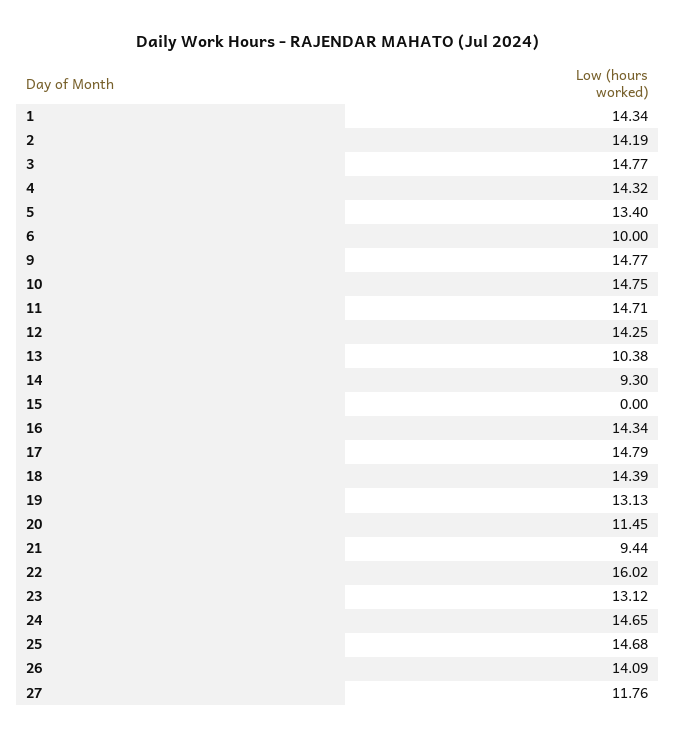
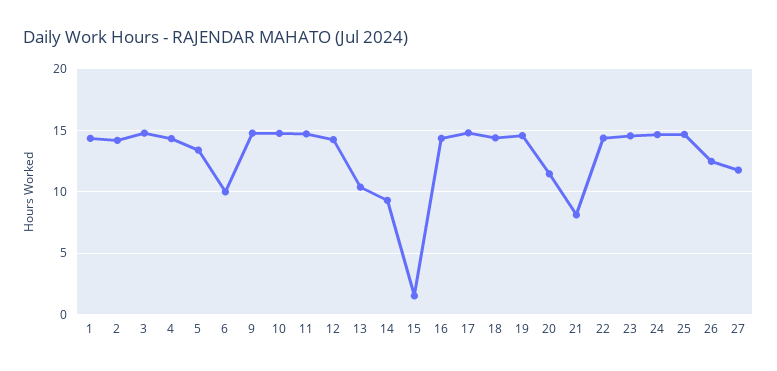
15: 0 -> 1.5
19: 13.13 -> 14.5
21: 9.44 -> 8
22: 16.02 -> 14.5
23: 13.12 -> 14.5
26: 14.09 -> 12.5

